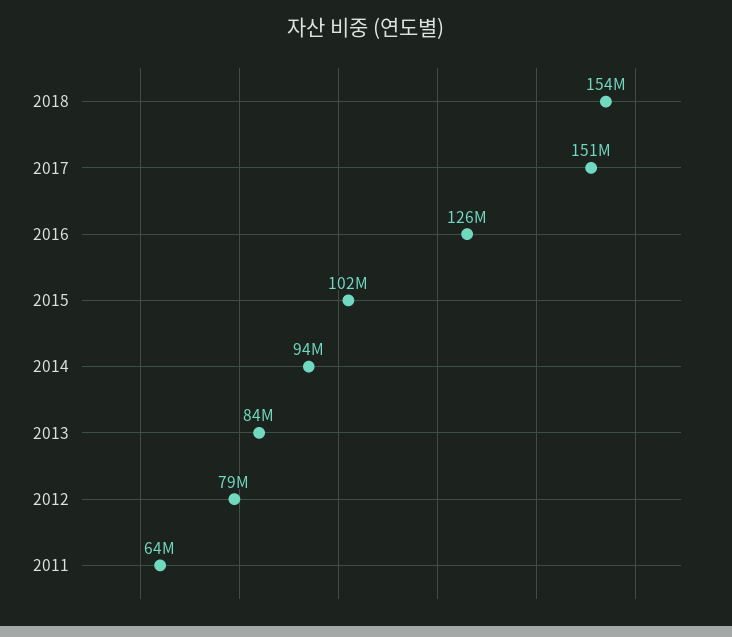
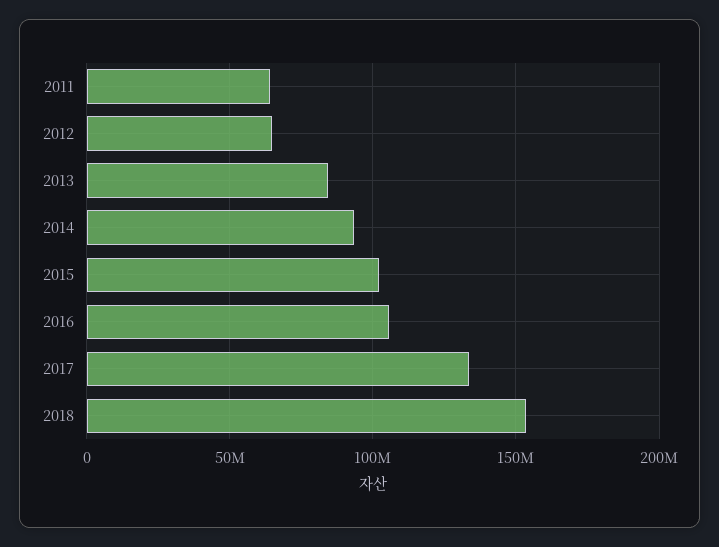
2017: 151000000 -> 135000000
2016: 126000000 -> 105000000
2012: 79000000 -> 65000000

